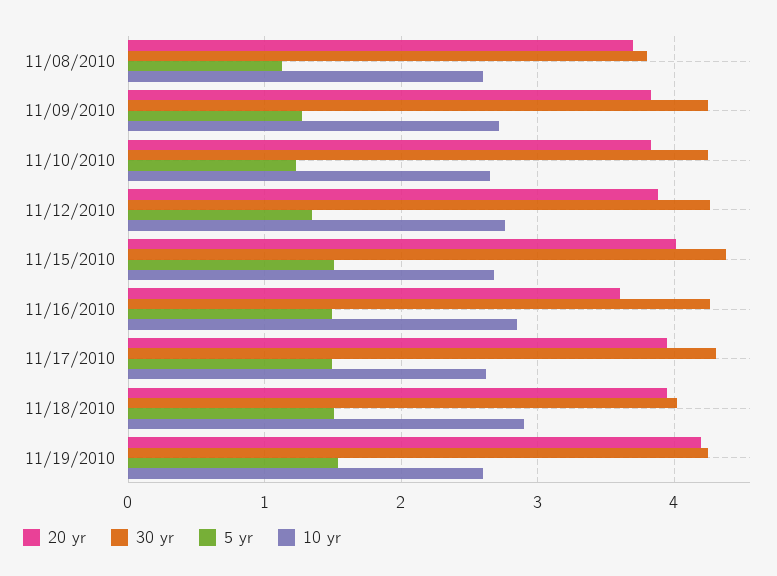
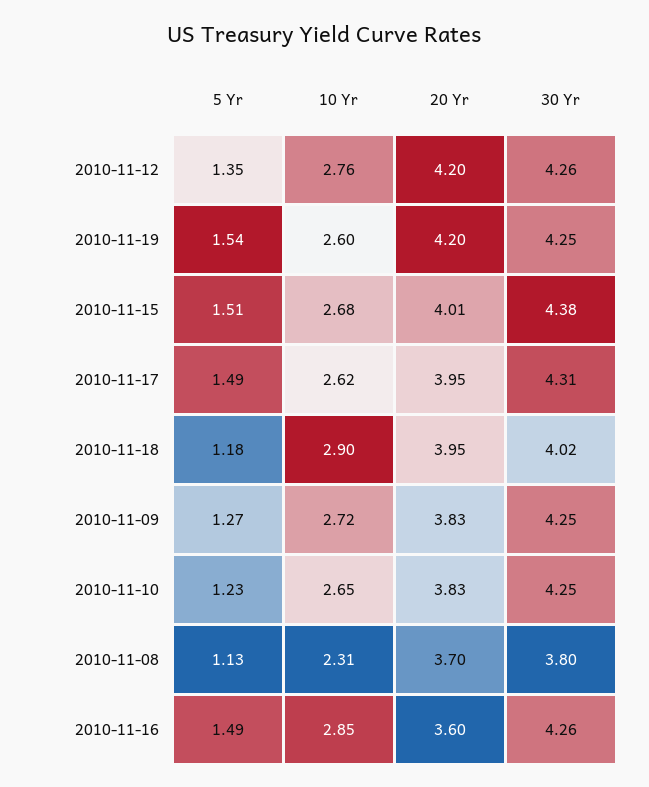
10 yr, 11/08/2010: 2.6 -> 2.31
20 yr, 11/12/2010: 3.9 -> 4.2
5 yr, 11/18/2010: 1.5 -> 1.18

